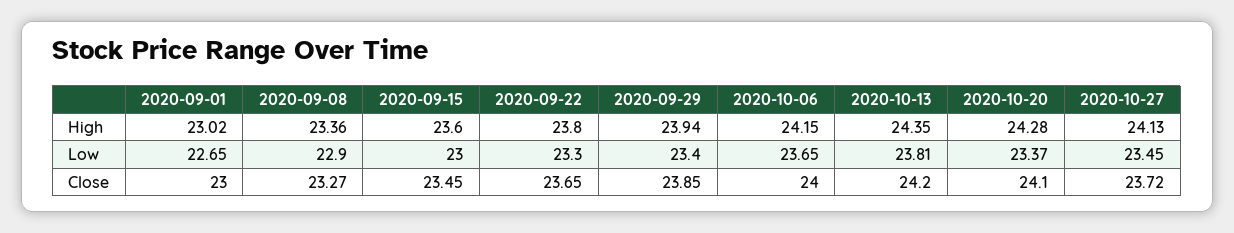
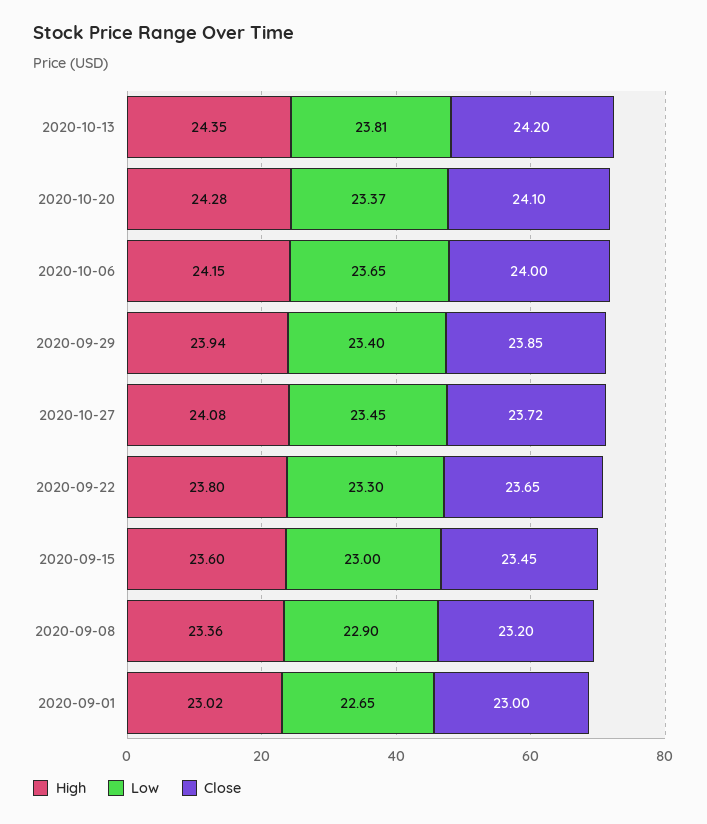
High, 2020-10-27: 24.13 -> 24.08
Close, 2020-09-08: 23.27 -> 23.2

